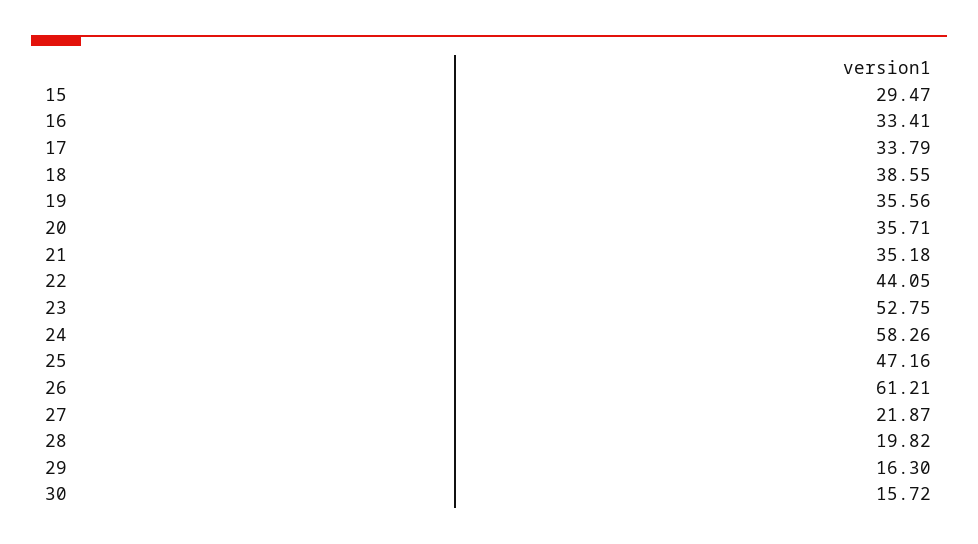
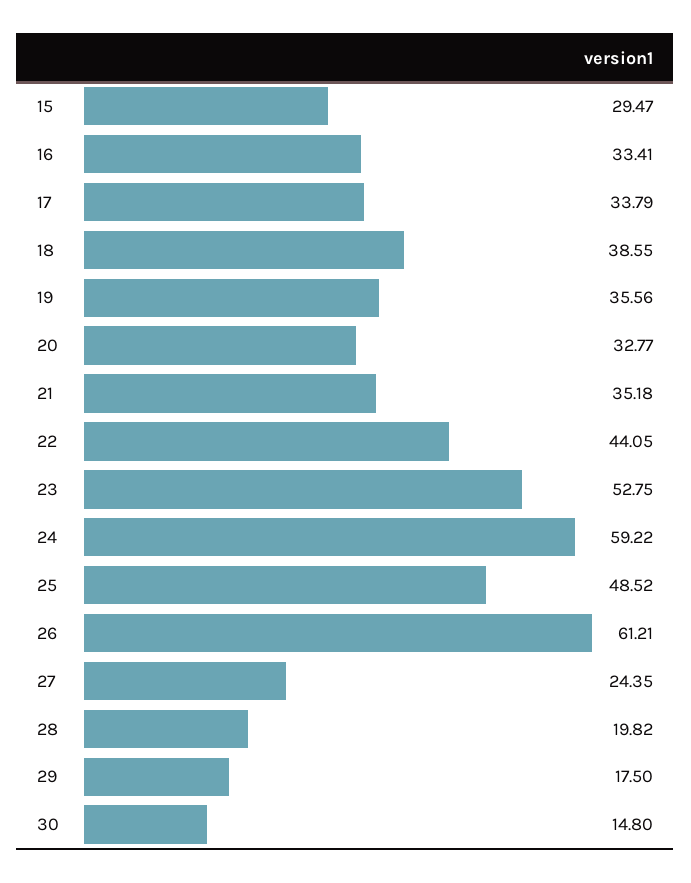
20: 35.71 -> 32.77
24: 58.26 -> 59.22
25: 47.16 -> 48.52
27: 21.87 -> 24.35
29: 16.3 -> 17.5
30: 15.72 -> 14.8

